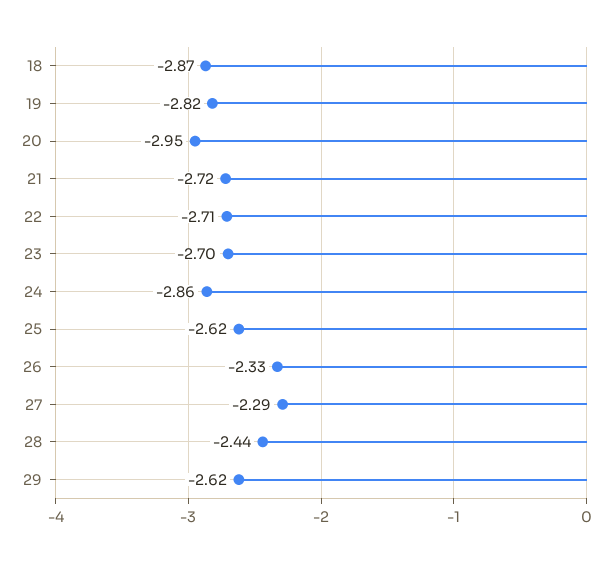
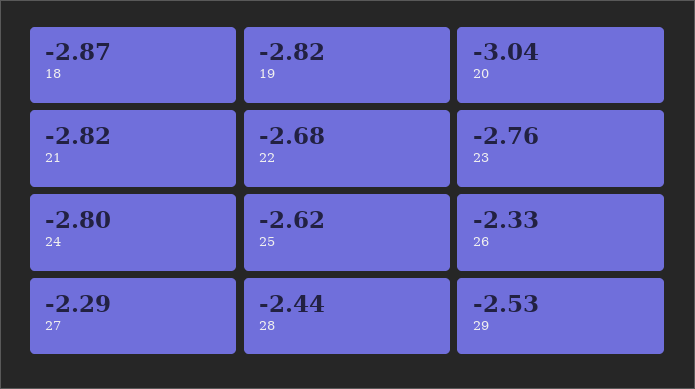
20: -2.95 -> -3.04
21: -2.72 -> -2.82
22: -2.71 -> -2.68
23: -2.7 -> -2.76
24: -2.86 -> -2.8
29: -2.62 -> -2.53

